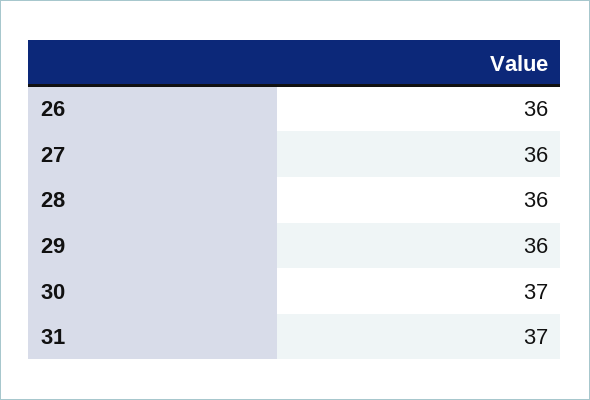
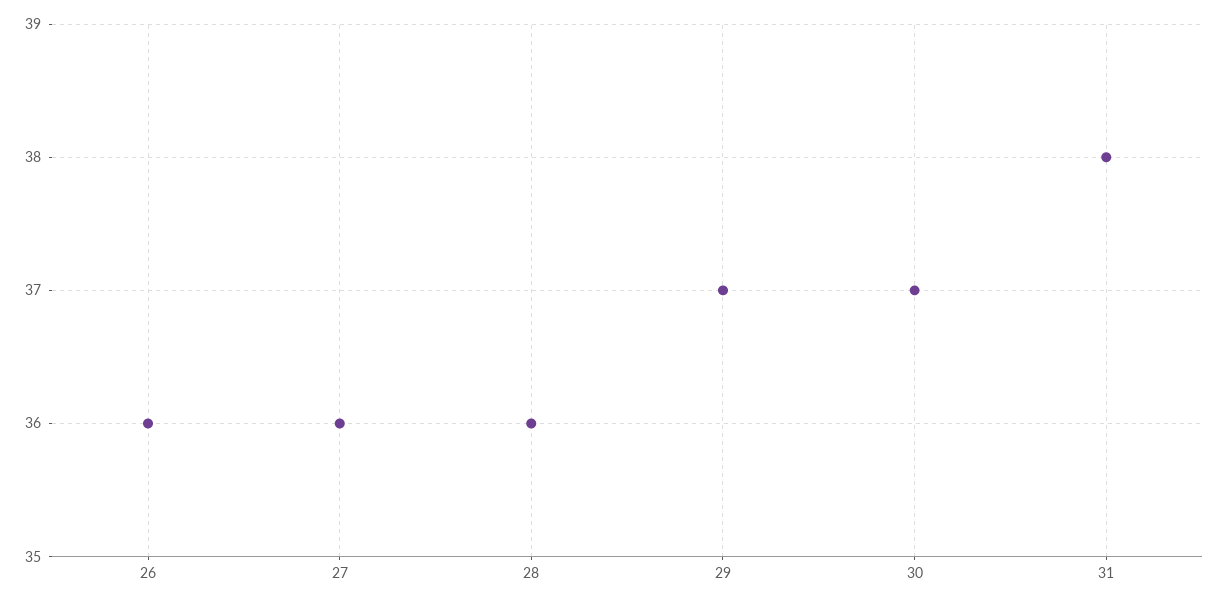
29: 36 -> 37
31: 37 -> 38

